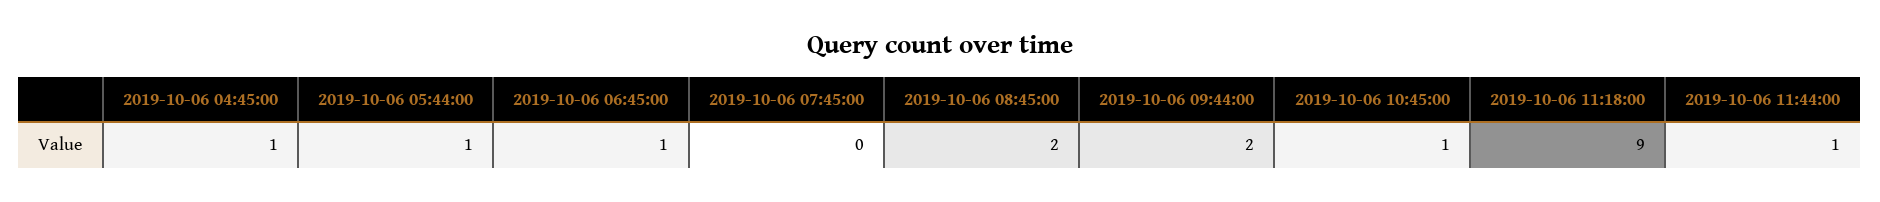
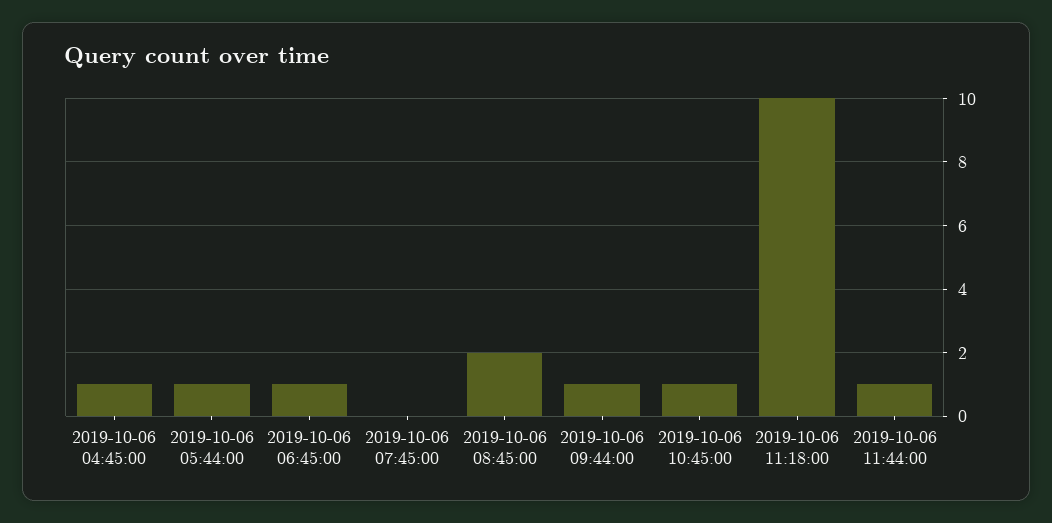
2019-10-06 09:44:00: 2 -> 1
2019-10-06 11:18:00: 9 -> 10

